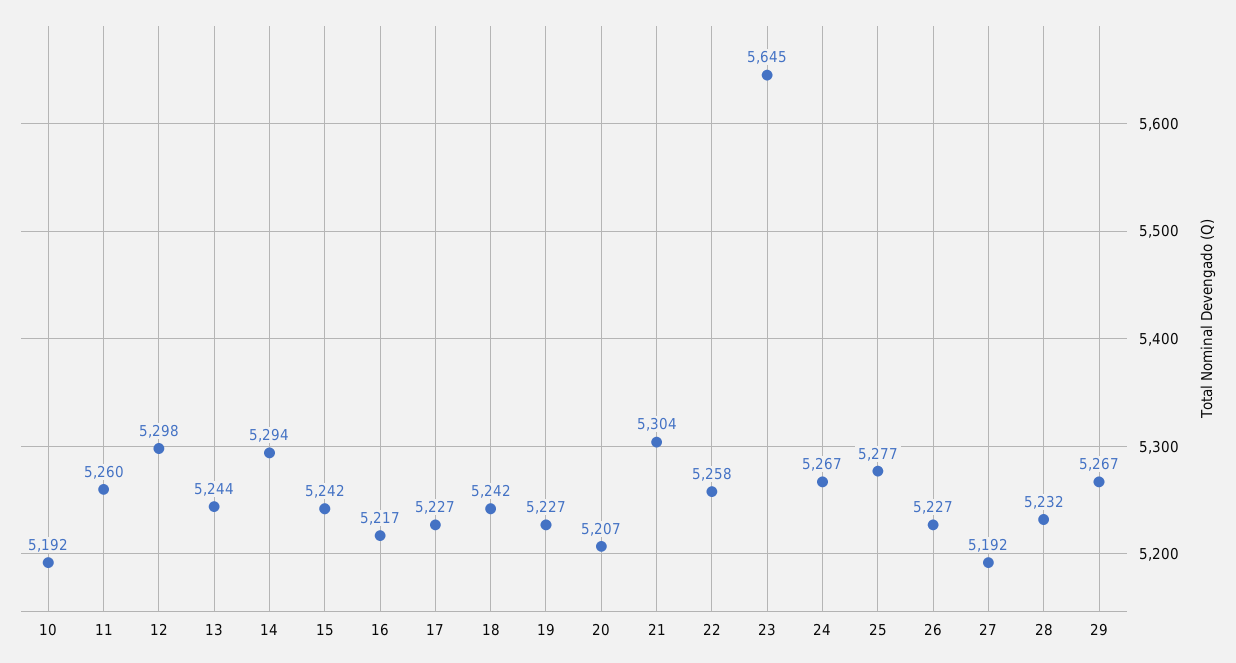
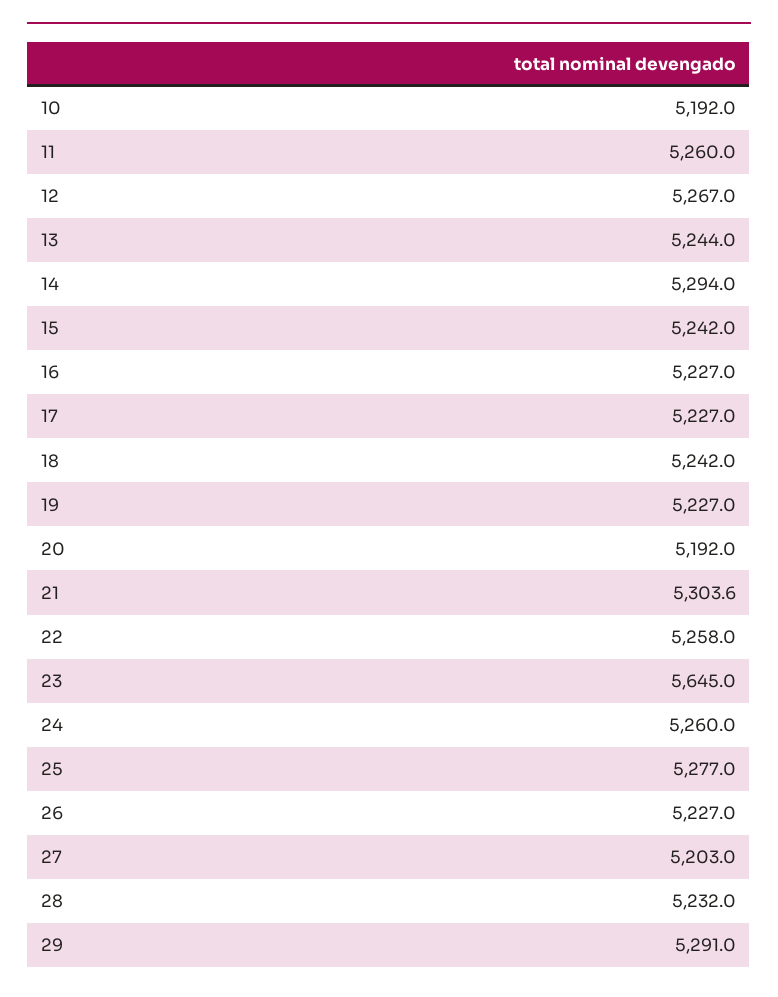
12: 5298 -> 5267
16: 5217 -> 5227
20: 5207 -> 5192
24: 5267 -> 5260
27: 5192 -> 5203
29: 5267 -> 5291

